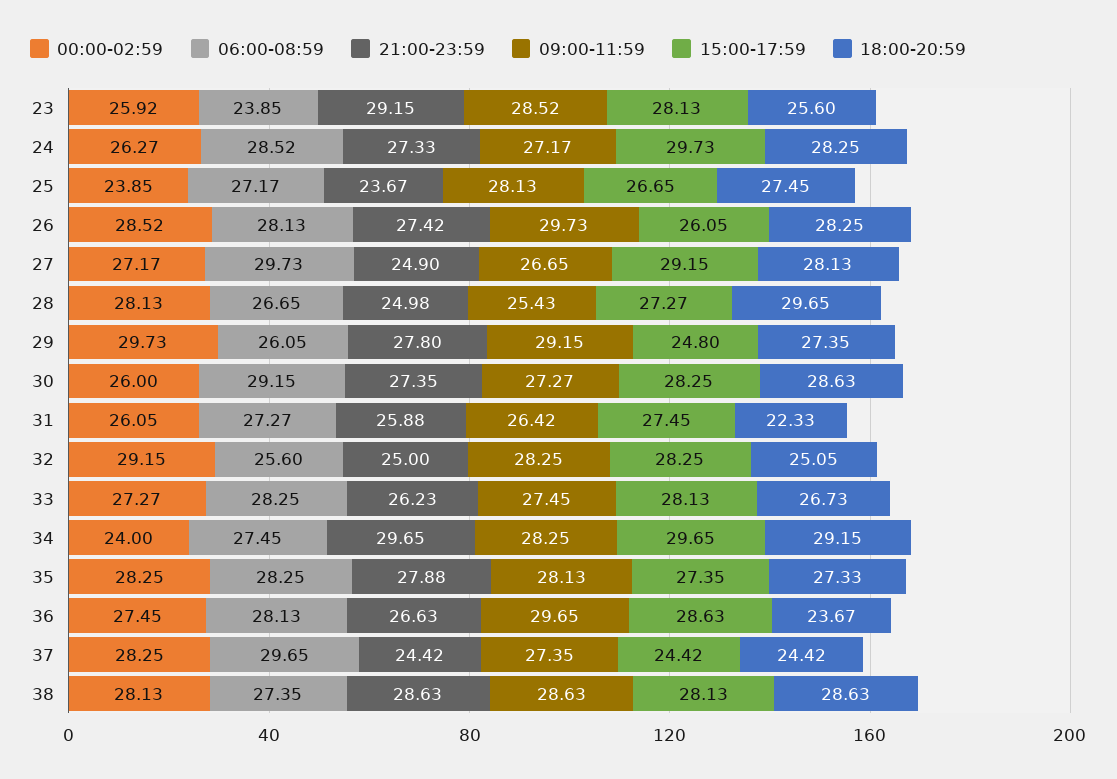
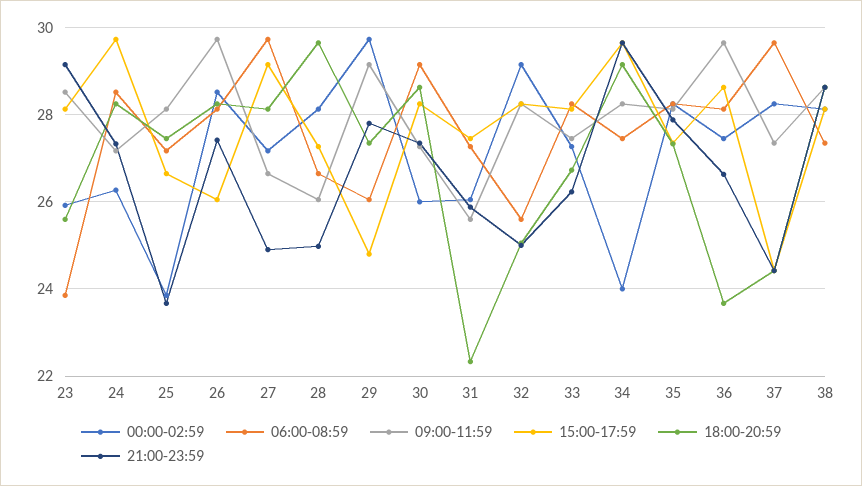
09:00-11:59, 28: 25.43 -> 26
09:00-11:59, 31: 26.42 -> 25.6

